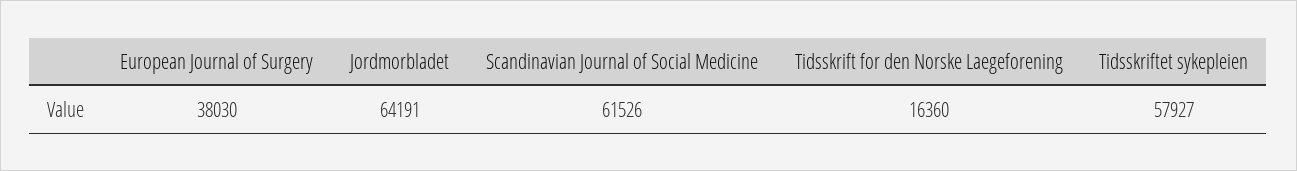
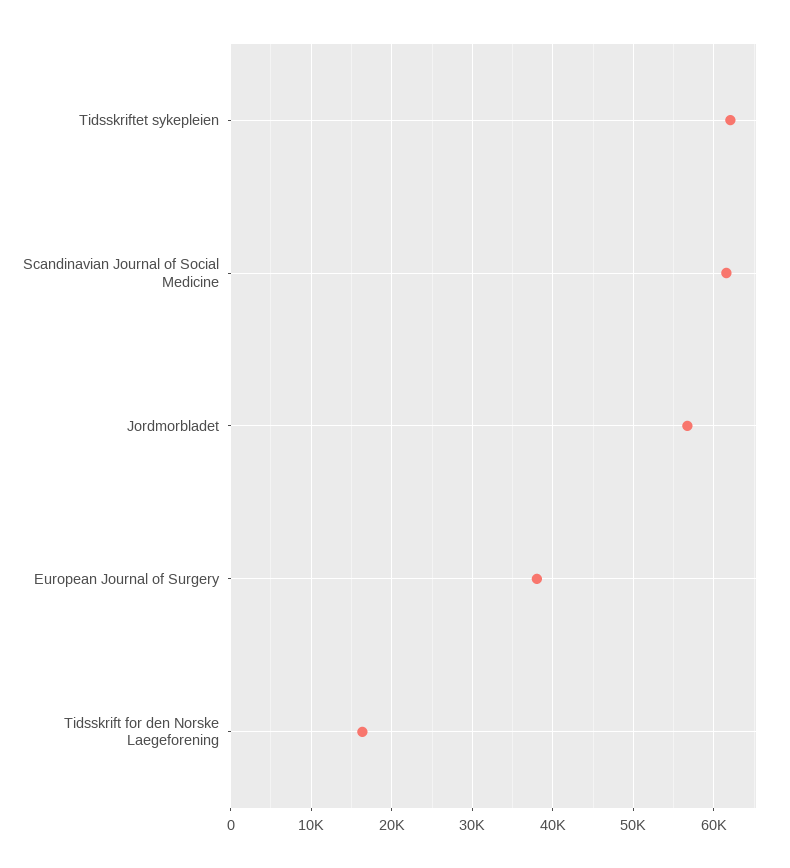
Jordmorbladet: 64191 -> 57000
Tidsskriftet sykepleien: 57927 -> 62000

